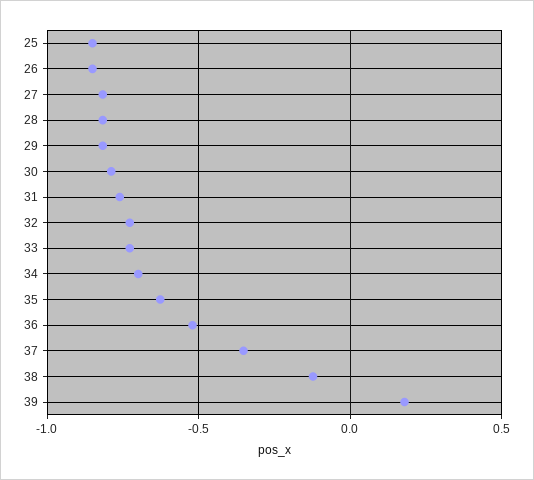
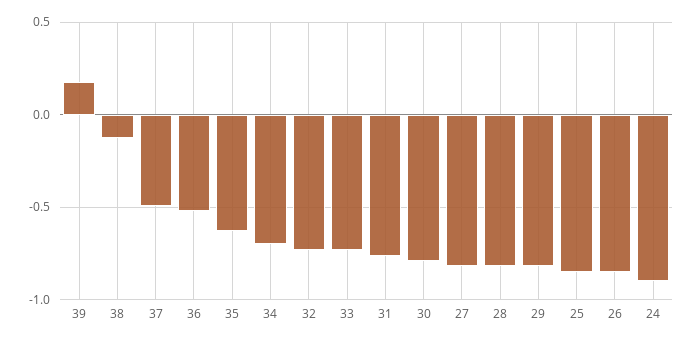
37: -0.35 -> -0.5
24: none -> -0.9

